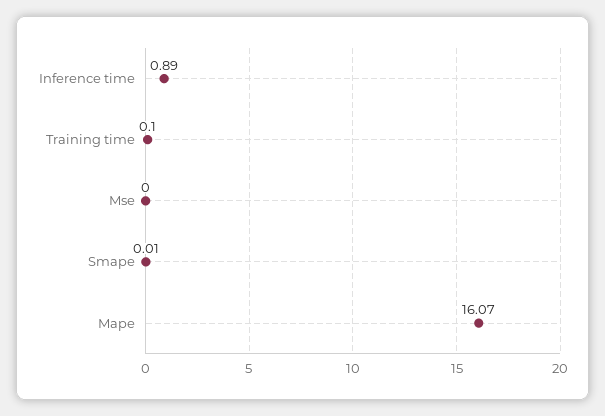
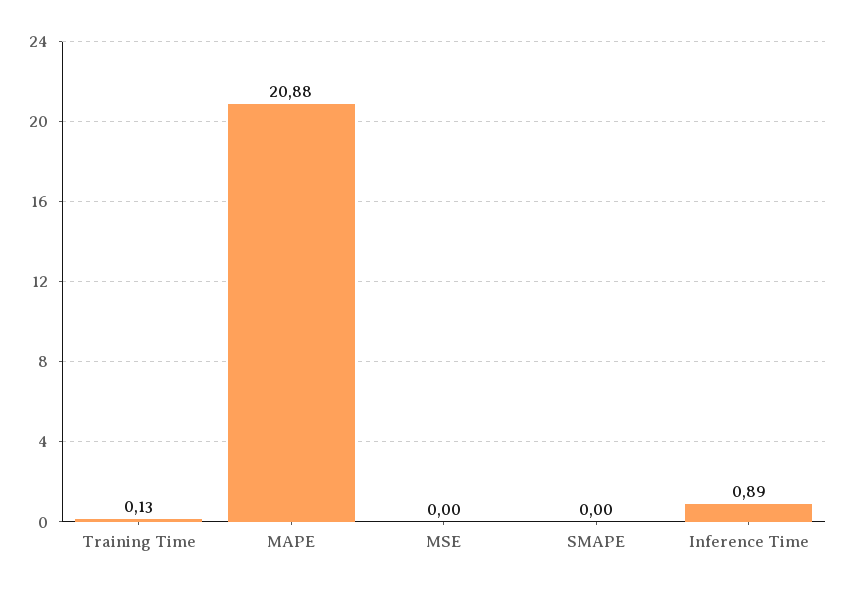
Training time: 0.1 -> 0.13
Smape: 0.01 -> 0
Mape: 16.07 -> 20.88

